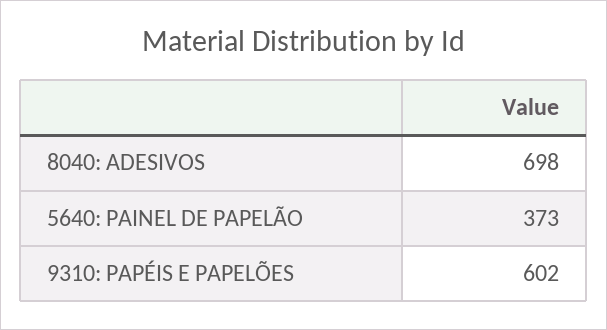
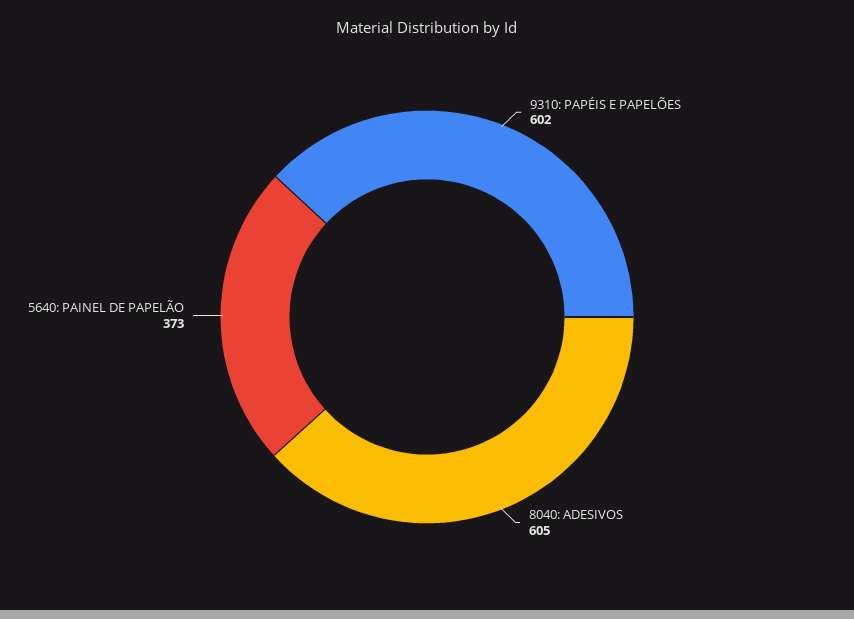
8040: ADESIVOS: 698 -> 605

